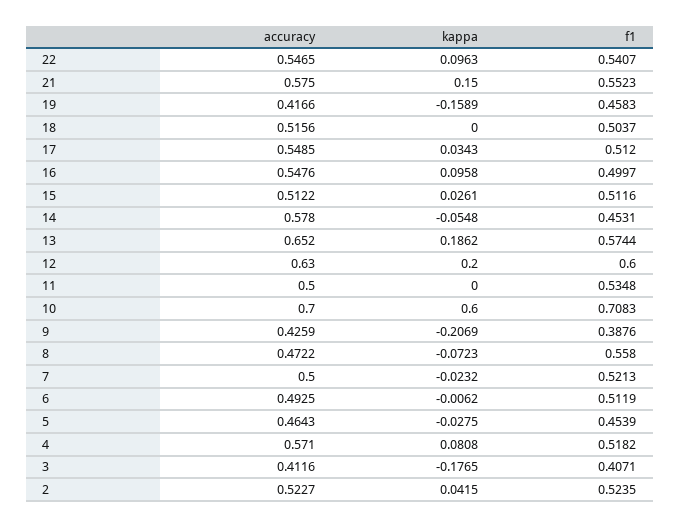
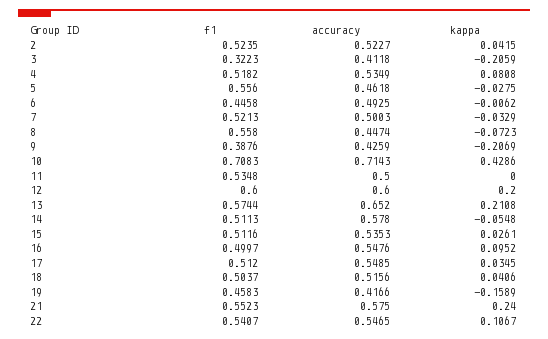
kappa, 22: 0.0963 -> 0.1067
kappa, 21: 0.15 -> 0.24
kappa, 18: 0 -> 0.0406
kappa, 17: 0.0343 -> 0.0345
kappa, 16: 0.0958 -> 0.0952
accuracy, 15: 0.5122 -> 0.5353
f1, 14: 0.4531 -> 0.5113
kappa, 13: 0.1862 -> 0.2108
accuracy, 12: 0.63 -> 0.6
accuracy, 10: 0.7 -> 0.7143
kappa, 10: 0.6 -> 0.4286
accuracy, 8: 0.4722 -> 0.4474
accuracy, 7: 0.5 -> 0.5003
kappa, 7: -0.0232 -> -0.0329
f1, 6: 0.5119 -> 0.4458
accuracy, 5: 0.4643 -> 0.4618
f1, 5: 0.4539 -> 0.556
accuracy, 4: 0.571 -> 0.5349
accuracy, 3: 0.4116 -> 0.4118
kappa, 3: -0.1765 -> -0.2059
f1, 3: 0.4071 -> 0.3223

